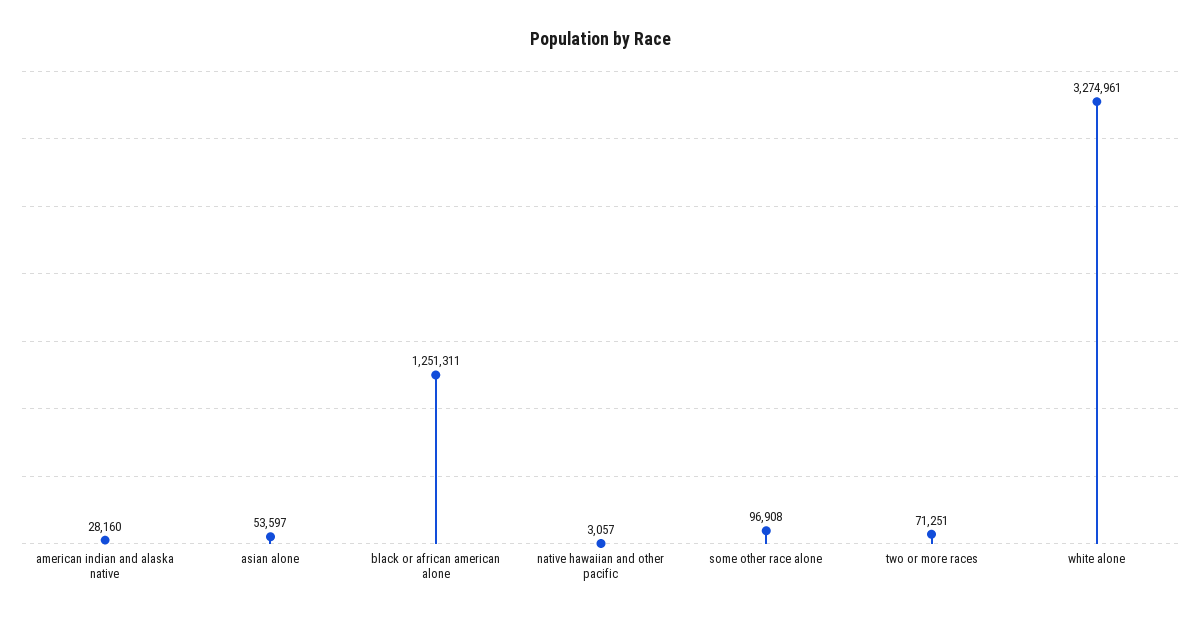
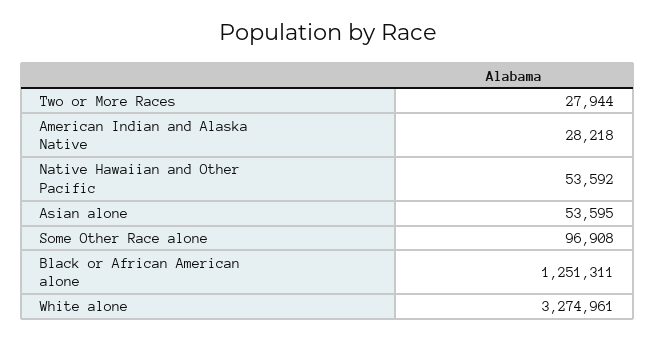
american indian and alaska native: 28160 -> 28218
asian alone: 53597 -> 53595
native hawaiian and other pacific: 3057 -> 53592
two or more races: 71251 -> 27944

